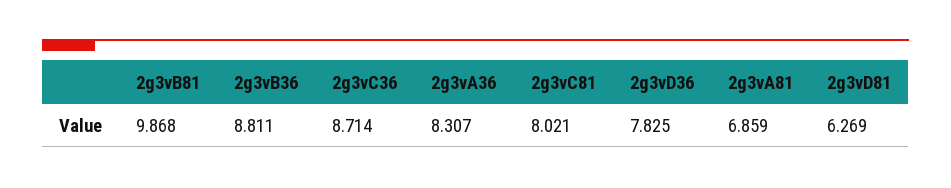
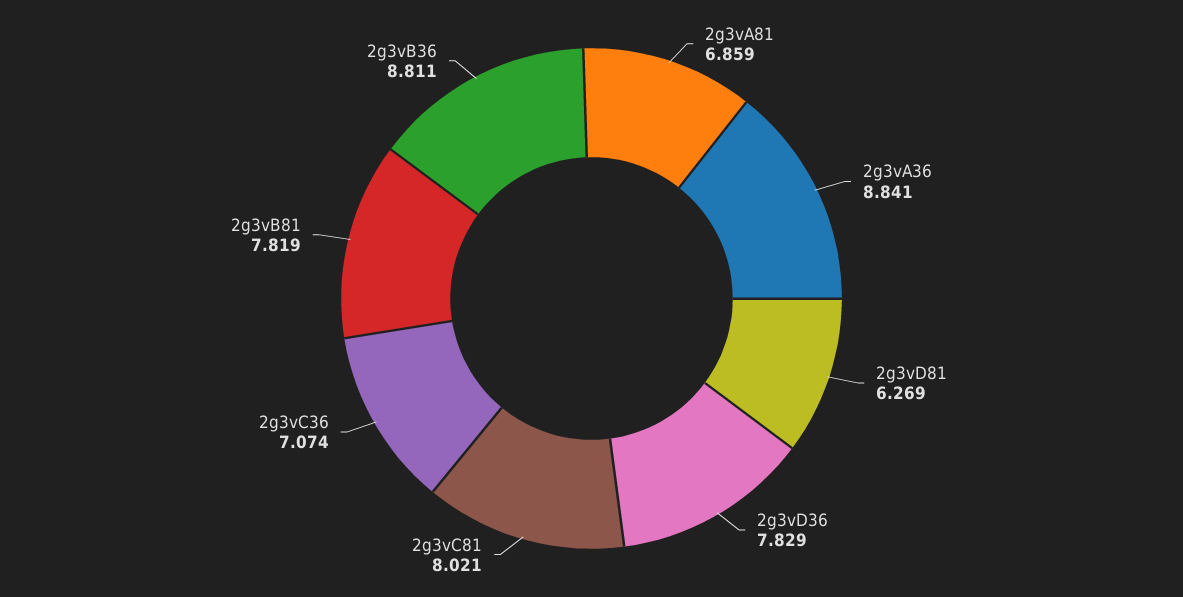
2g3vB81: 9.868 -> 7.819
2g3vC36: 8.714 -> 7.074
2g3vA36: 8.307 -> 8.841
2g3vD36: 7.825 -> 7.829

